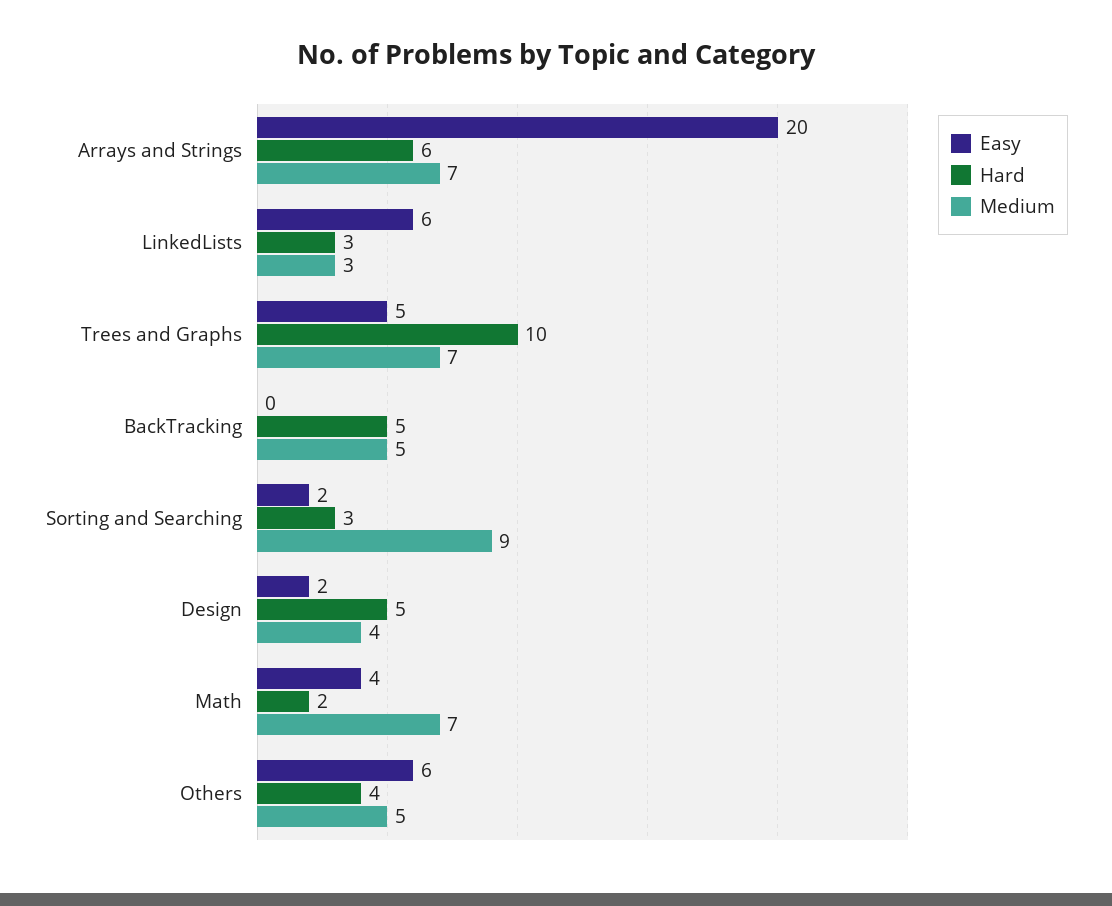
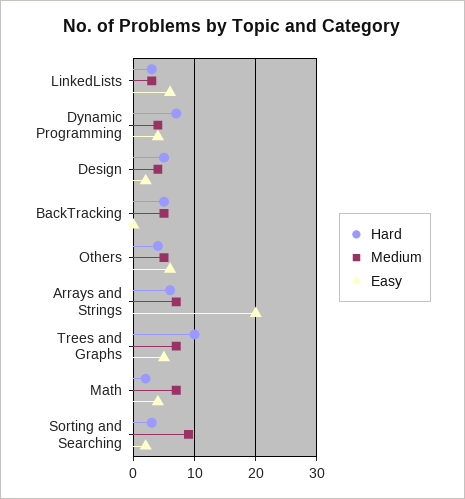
Hard, Dynamic Programming: none -> 7
Medium, Dynamic Programming: none -> 4
Easy, Dynamic Programming: none -> 4

